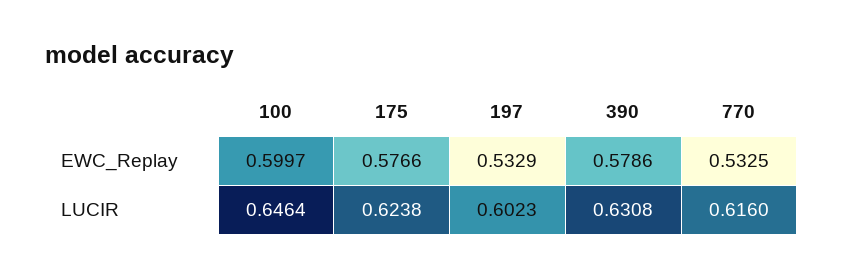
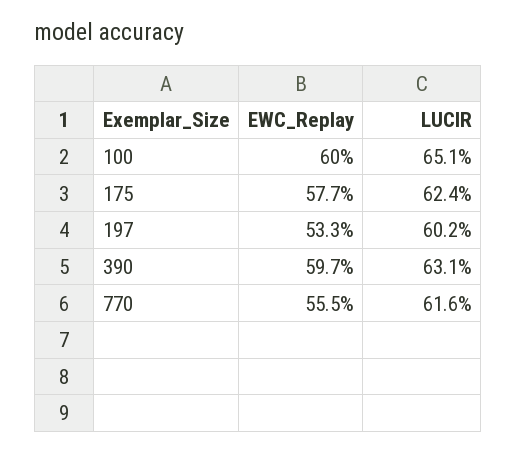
390, EWC_Replay: 0.5786 -> 0.597
770, EWC_Replay: 0.5325 -> 0.555
100, LUCIR: 0.6464 -> 0.651

